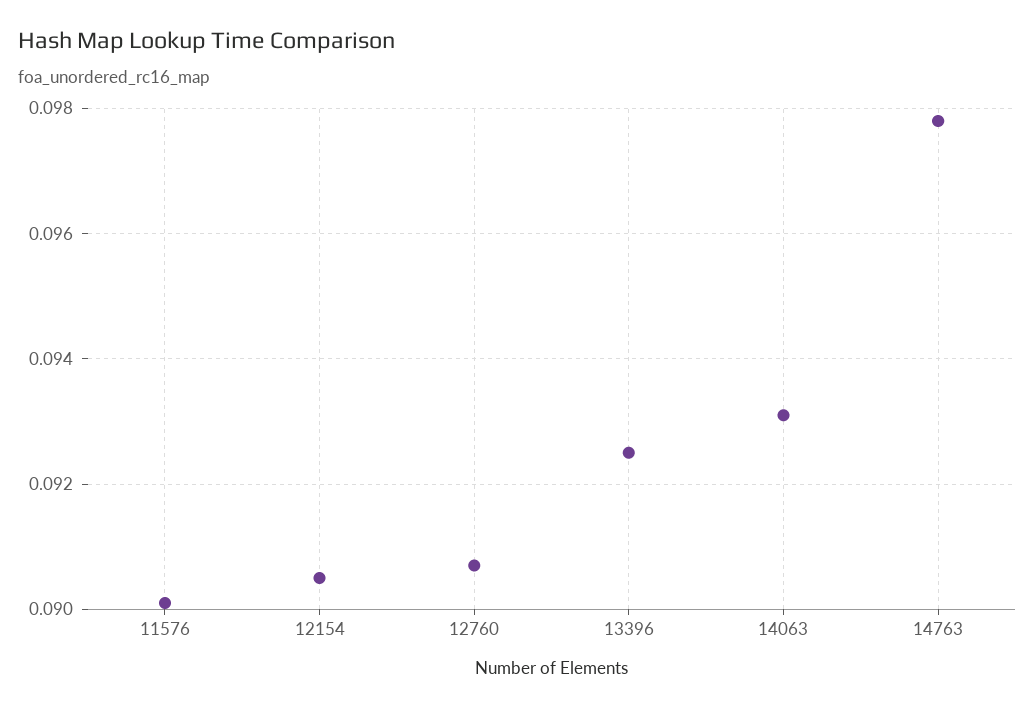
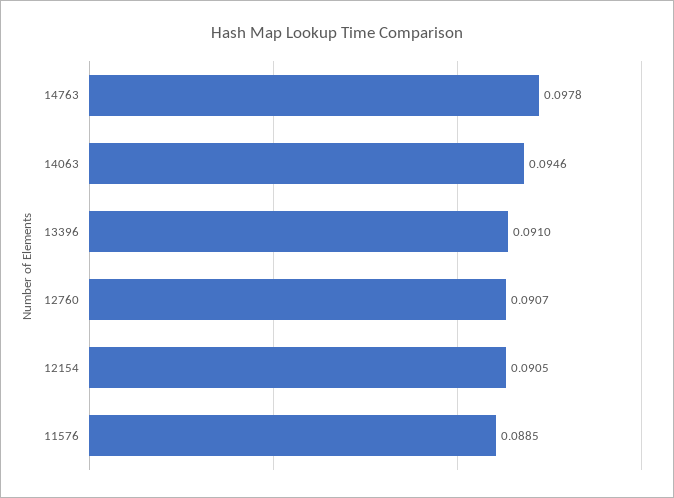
11576: 0.09 -> 0.0885
13396: 0.0925 -> 0.091
14063: 0.093 -> 0.0946

